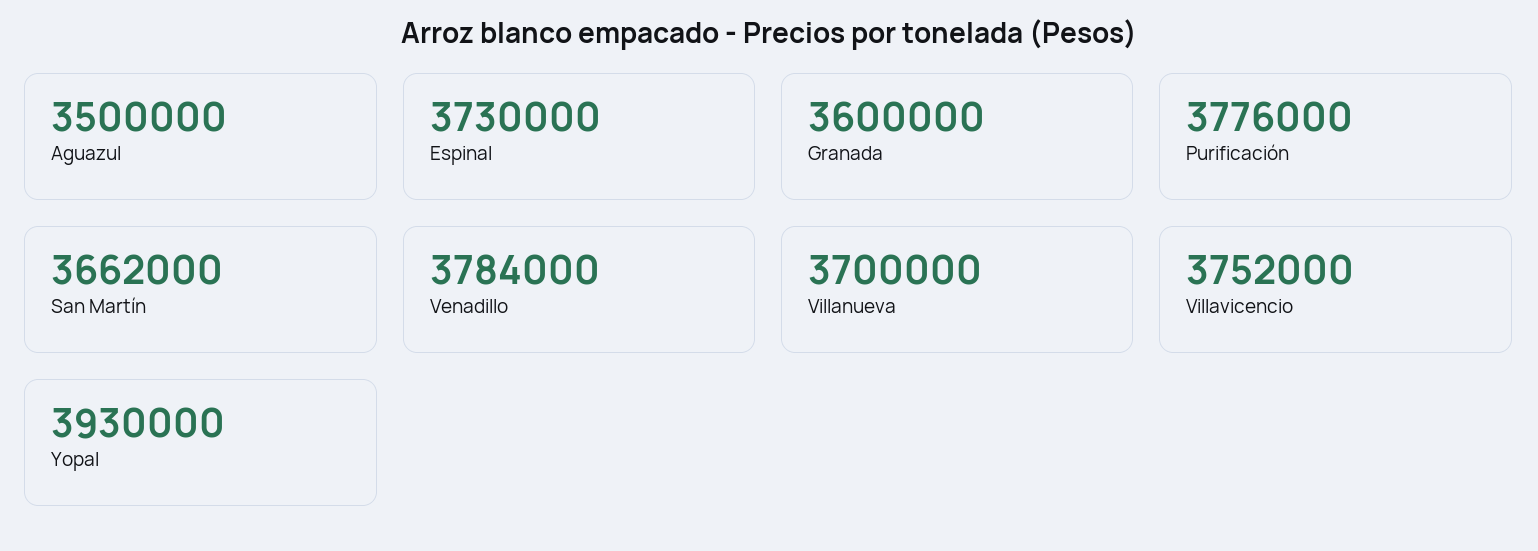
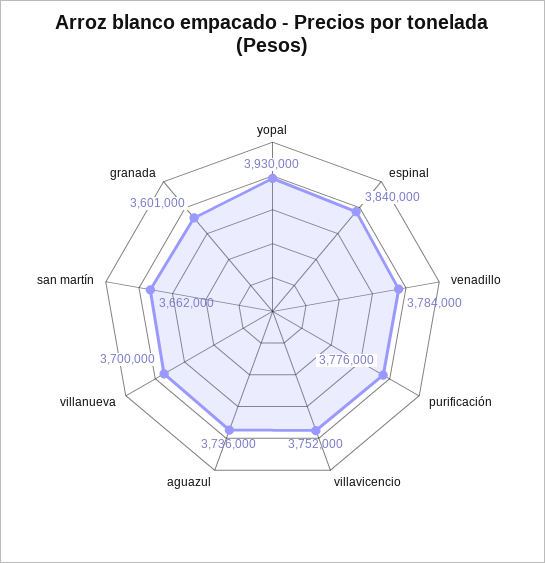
Aguazul: 3500000 -> 3736000
Espinal: 3730000 -> 3840000
Granada: 3600000 -> 3601000

